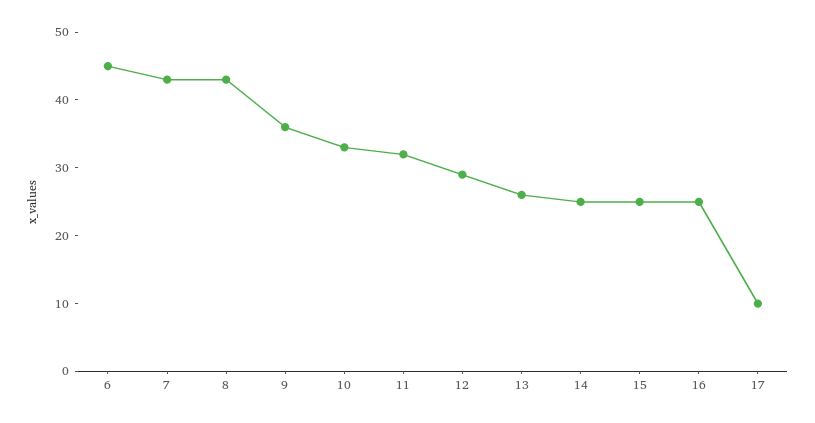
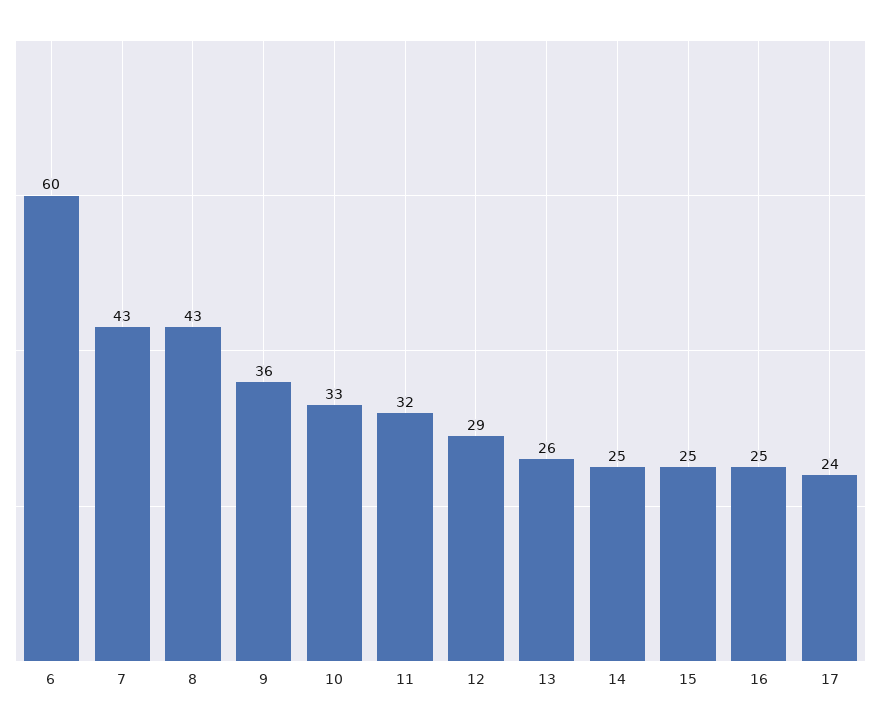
6: 45 -> 60
17: 10 -> 24

